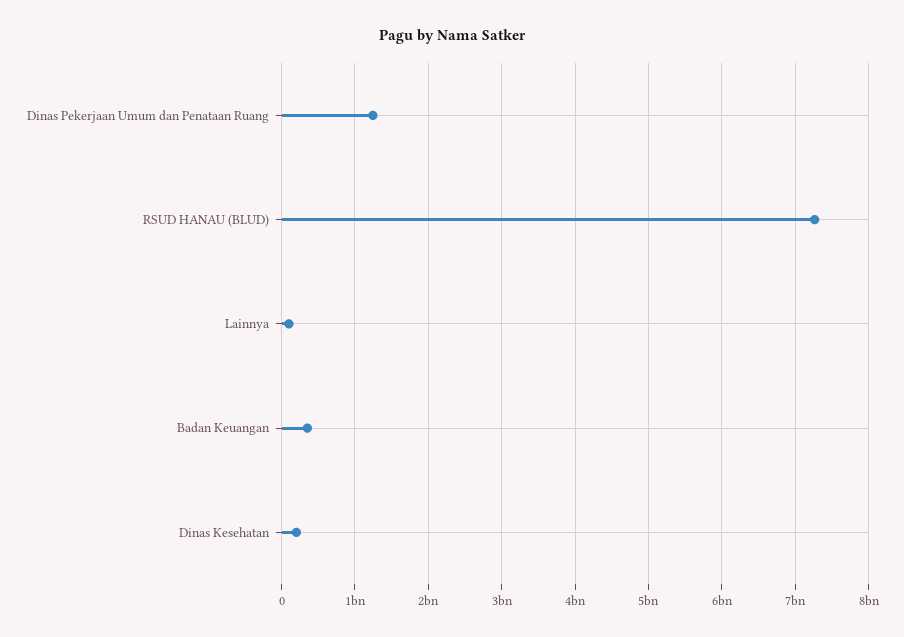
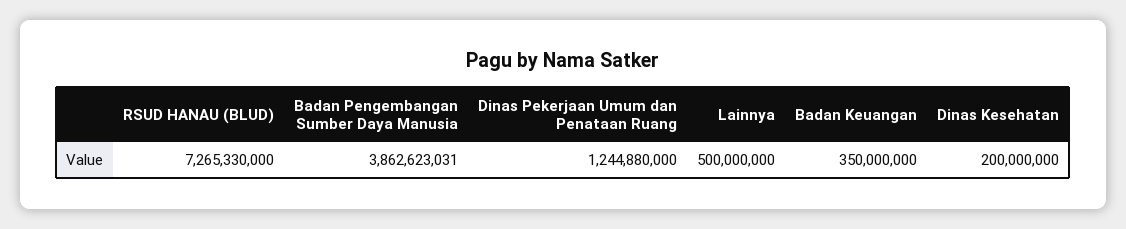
Lainnya: 100000000 -> 500000000
Badan Pengembangan Sumber Daya Manusia: none -> 3862623031

